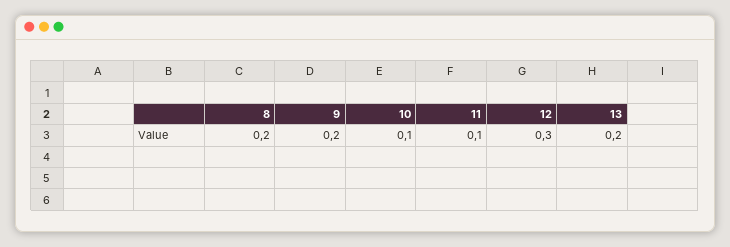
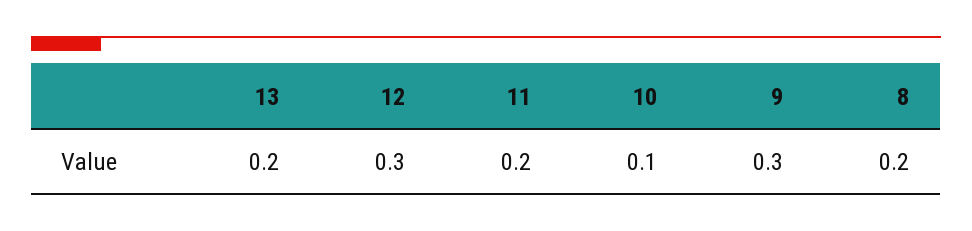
9: 0.2 -> 0.3
11: 0.1 -> 0.2

